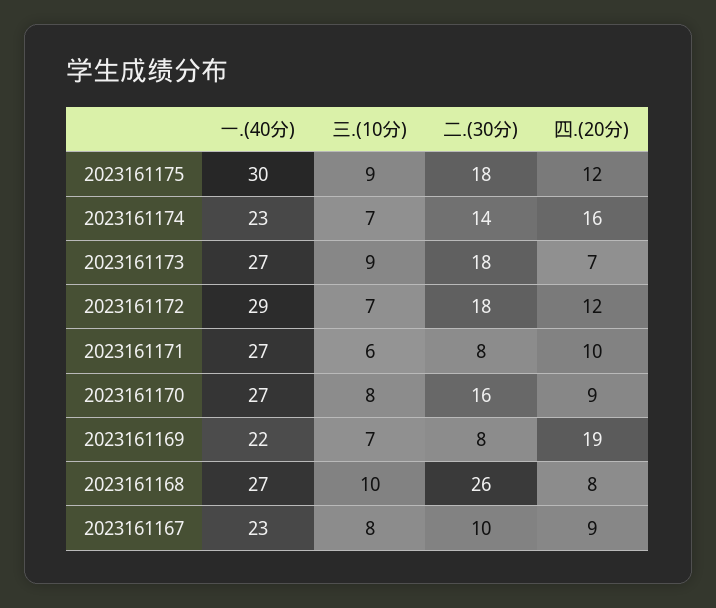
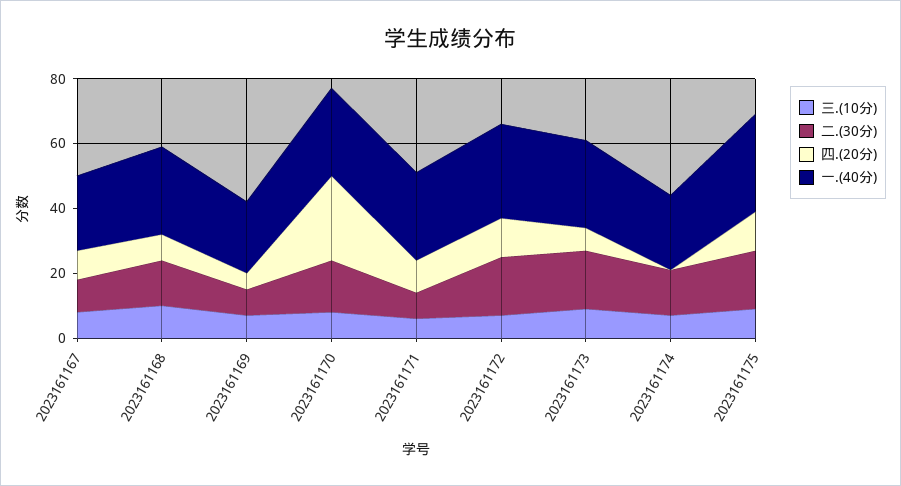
四.(20分), 2023161174: 16 -> 0
四.(20分), 2023161170: 9 -> 25
四.(20分), 2023161169: 19 -> 5
二.(30分), 2023161168: 26 -> 15

